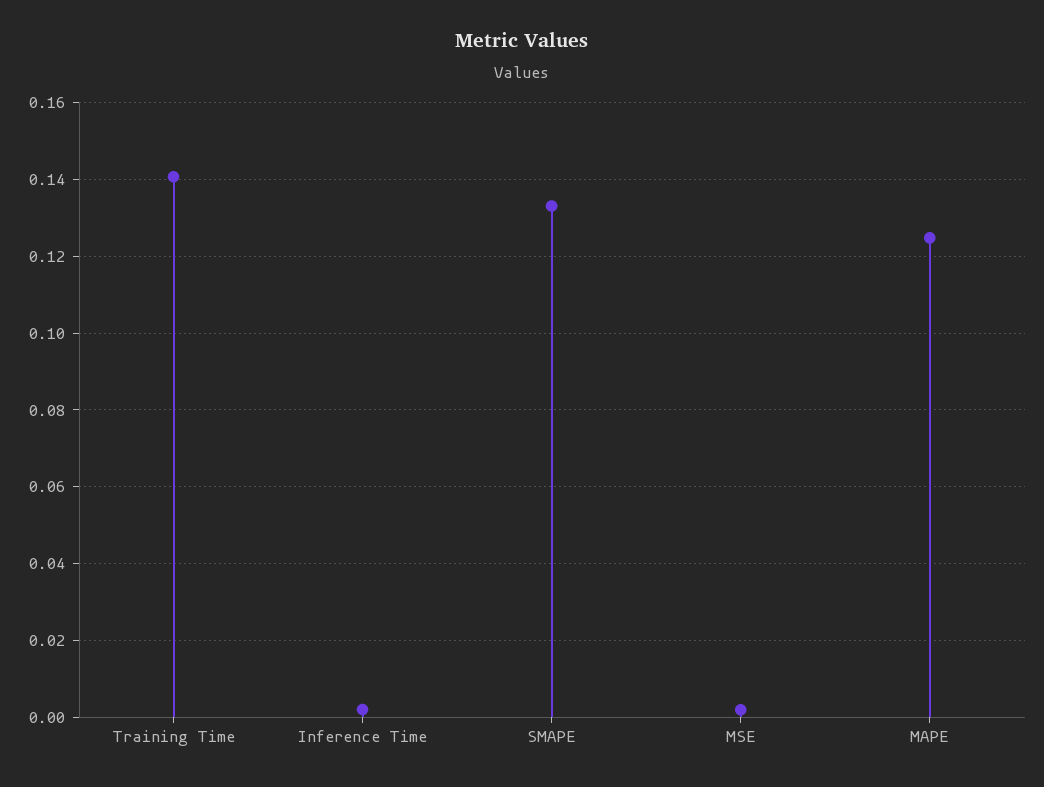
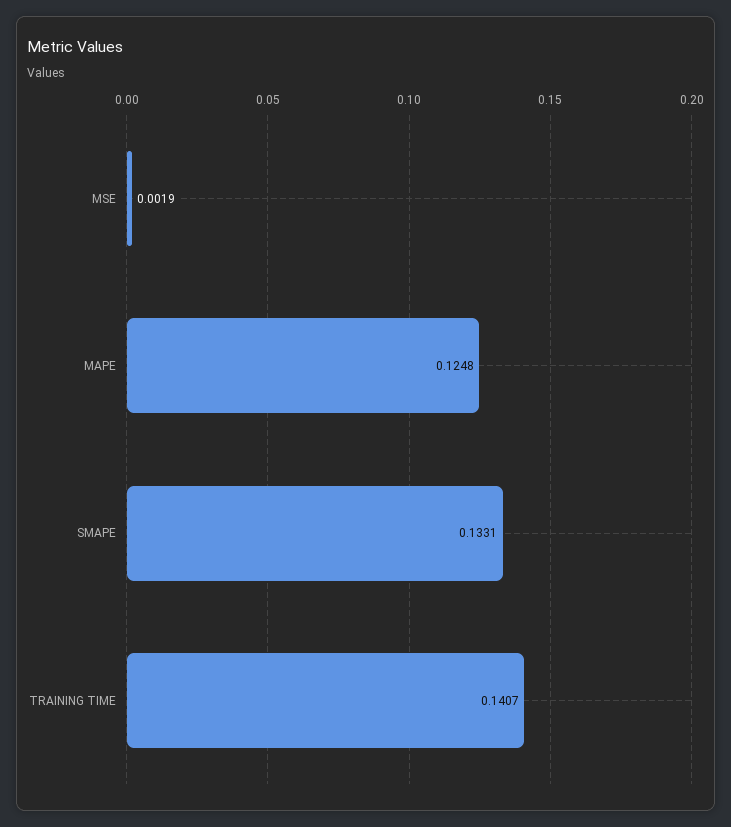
Inference Time: 0.002 -> none

